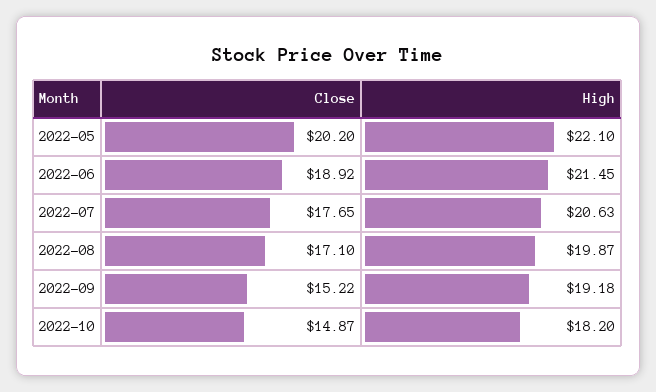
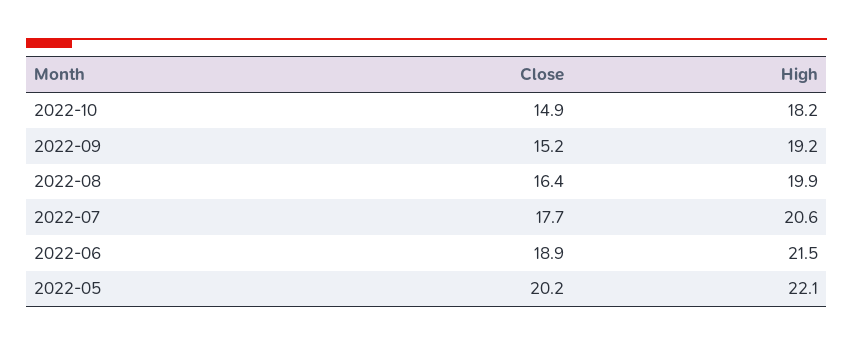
Close, 2022-08: 17.1 -> 16.4

